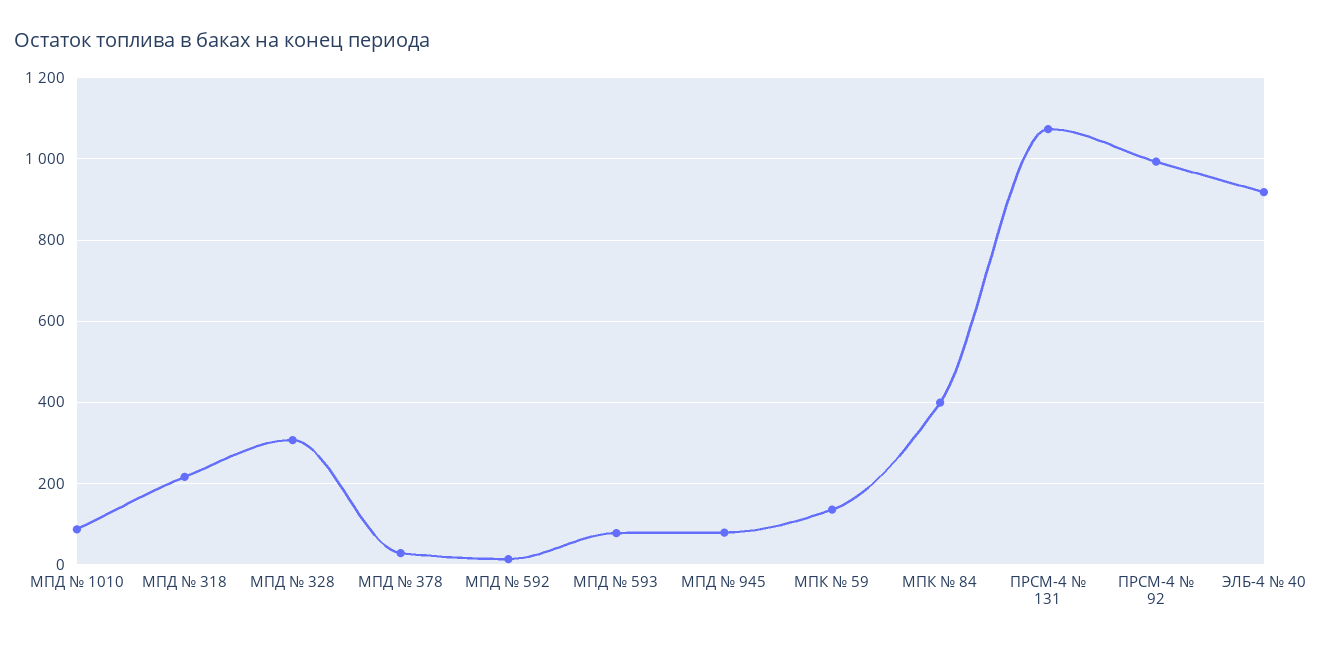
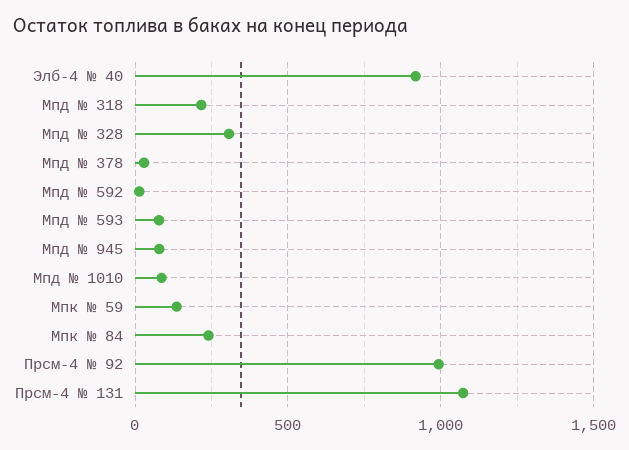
МПК № 84: 400 -> 250

